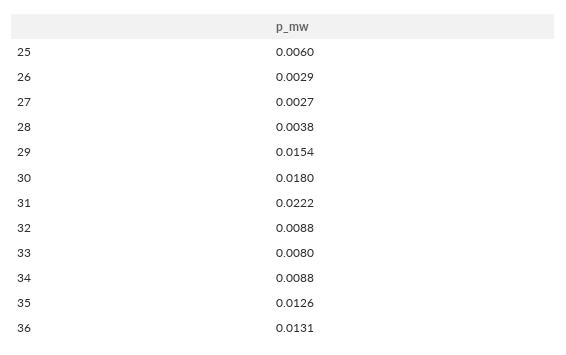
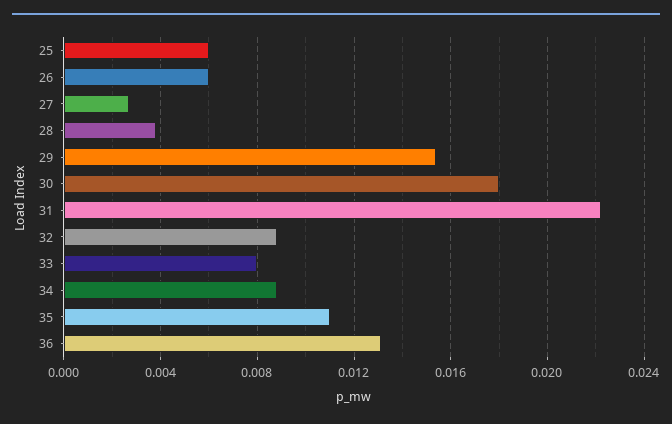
26: 0.0029 -> 0.006
35: 0.0126 -> 0.011

